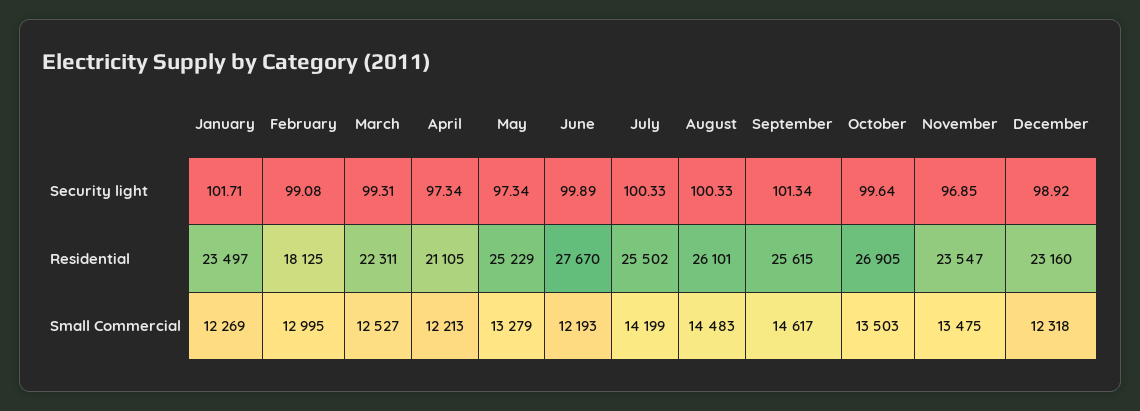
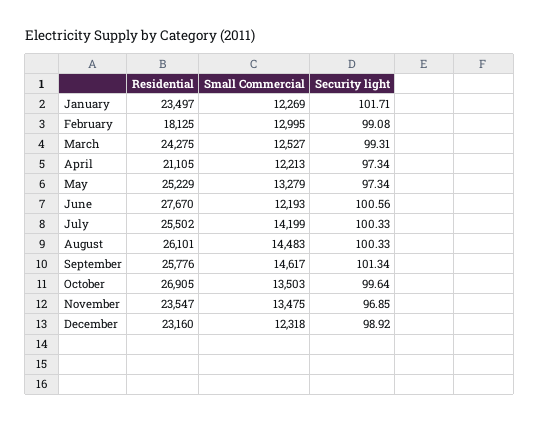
June, Security light: 99.89 -> 100.56
March, Residential: 22311 -> 24275
September, Residential: 25615 -> 25776

